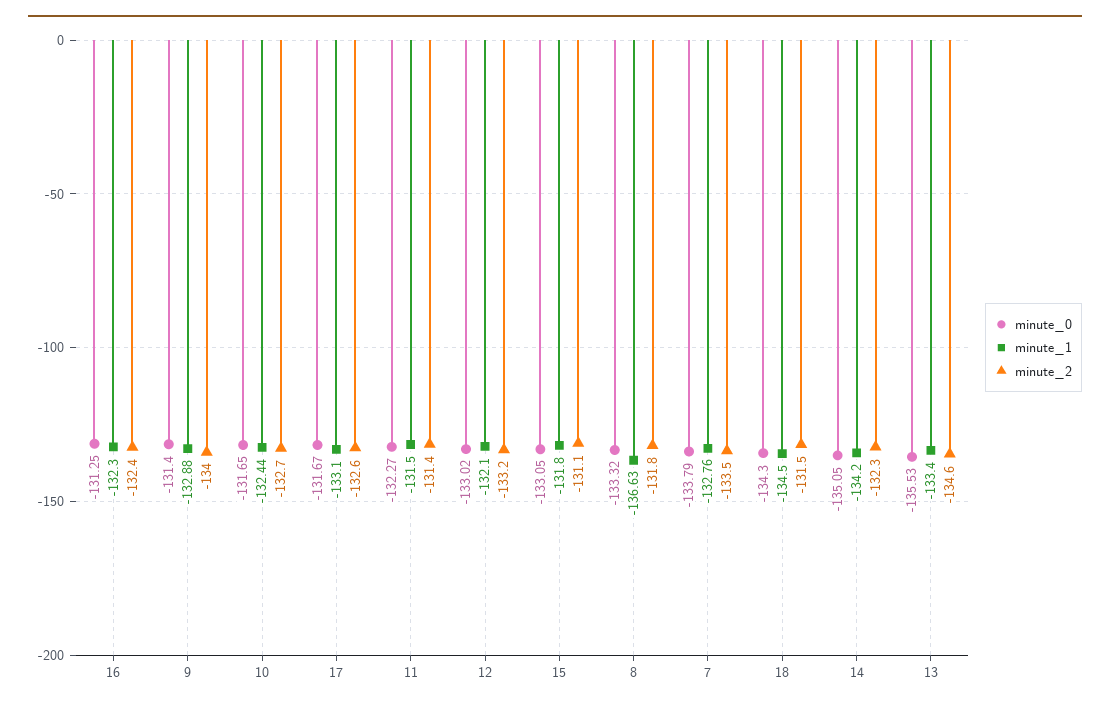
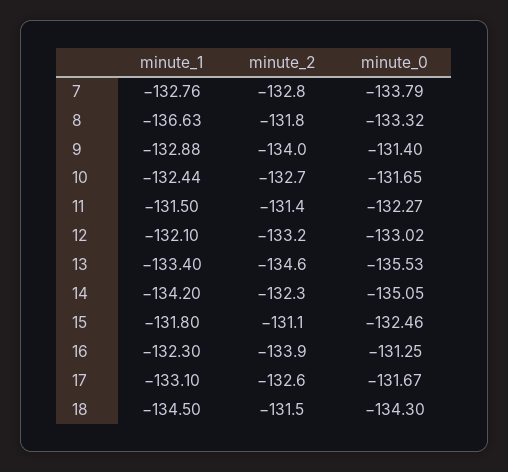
minute_2, 16: -132.4 -> -133.9
minute_0, 15: -133.05 -> -132.46
minute_2, 7: -133.5 -> -132.8

